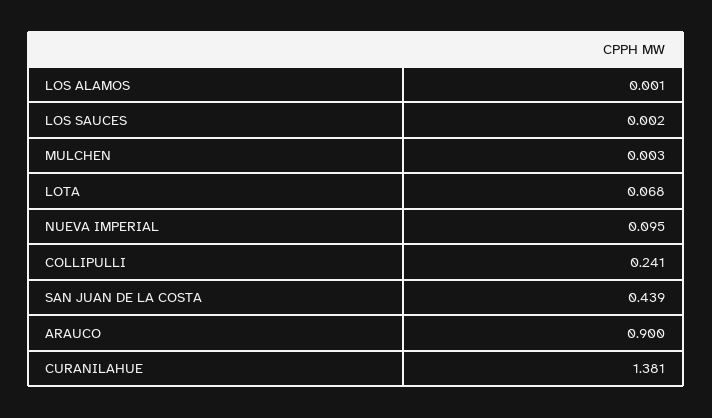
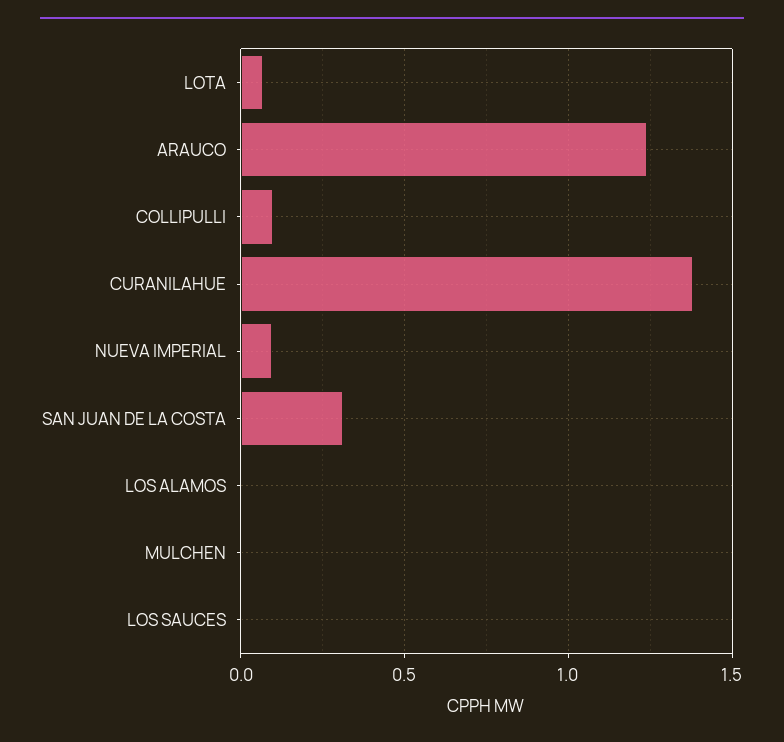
COLLIPULLI: 0.241 -> 0.1
SAN JUAN DE LA COSTA: 0.439 -> 0.3
ARAUCO: 0.9 -> 1.25

